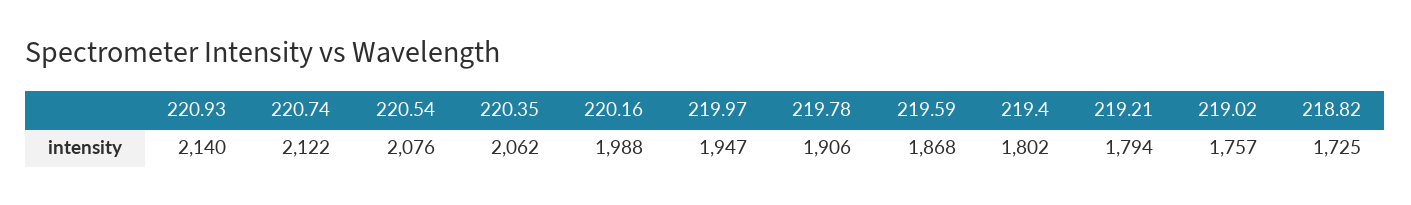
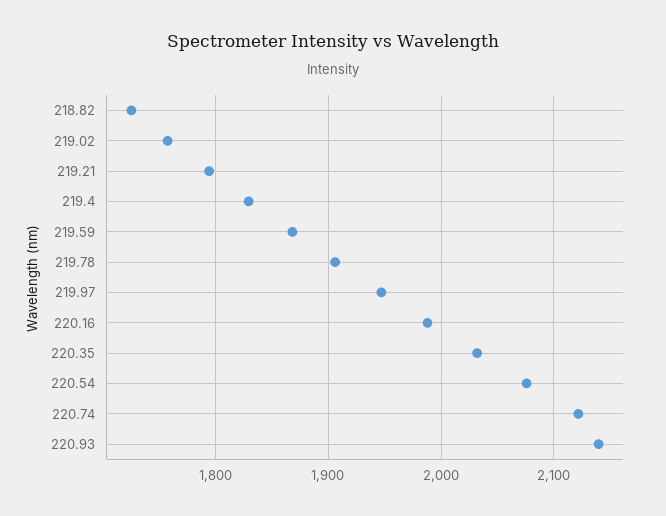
220.35: 2062 -> 2030
219.4: 1802 -> 1830

